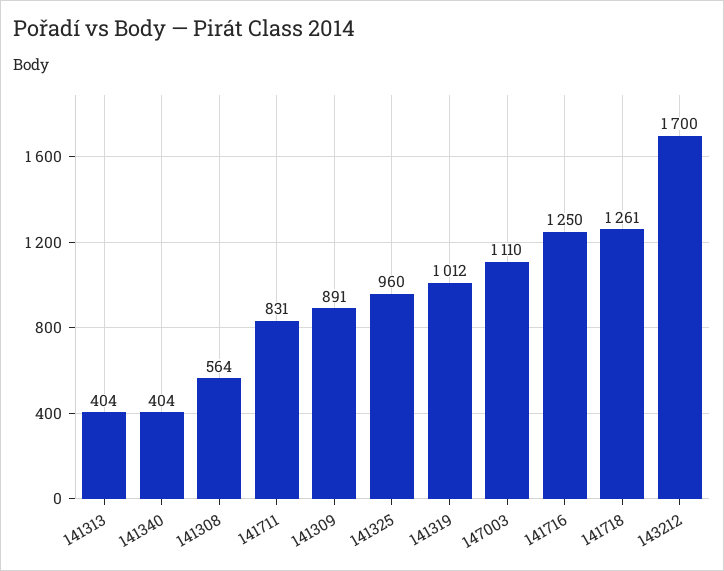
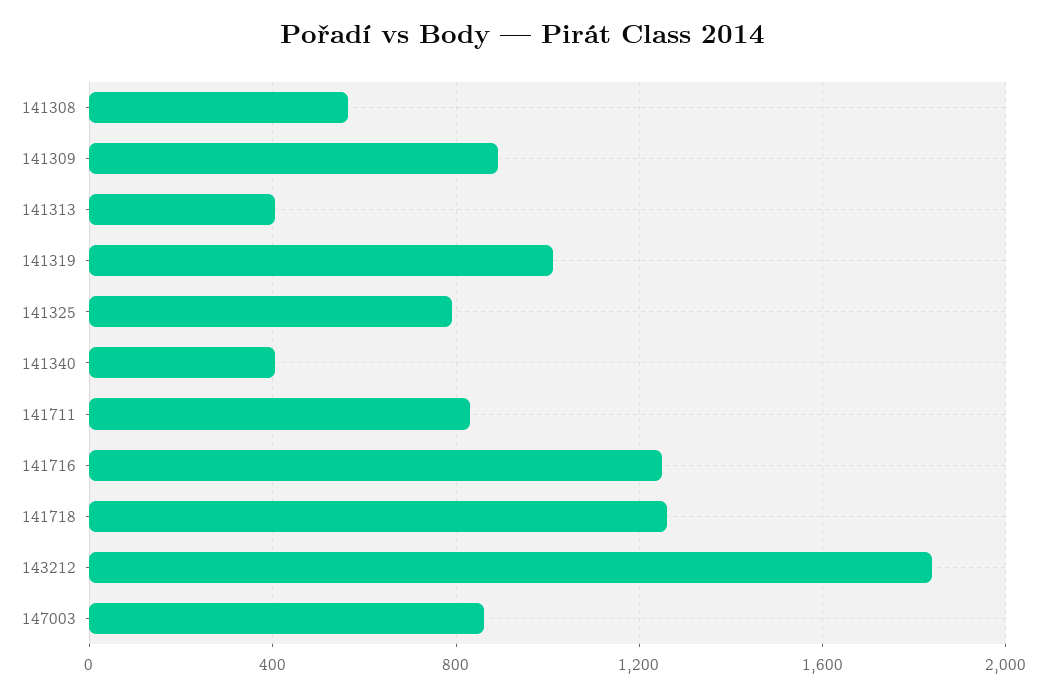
141325: 960 -> 800
147003: 1110 -> 850
143212: 1700 -> 1850

